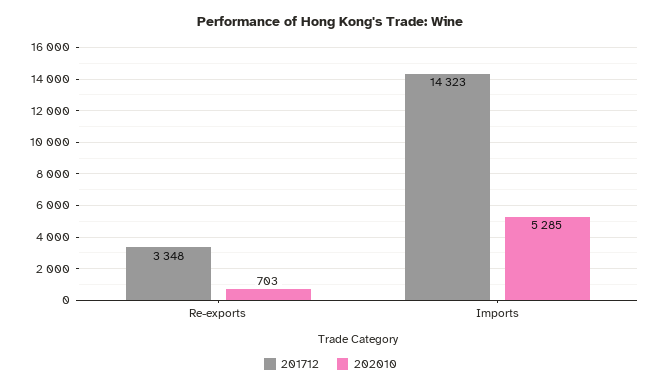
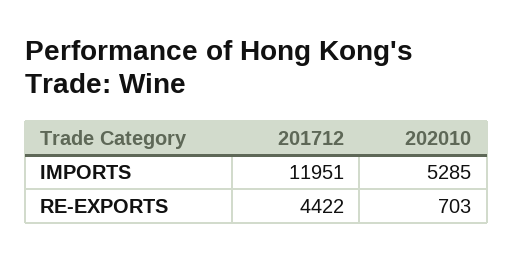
201712, Re-exports: 3348 -> 4422
201712, Imports: 14323 -> 11951

